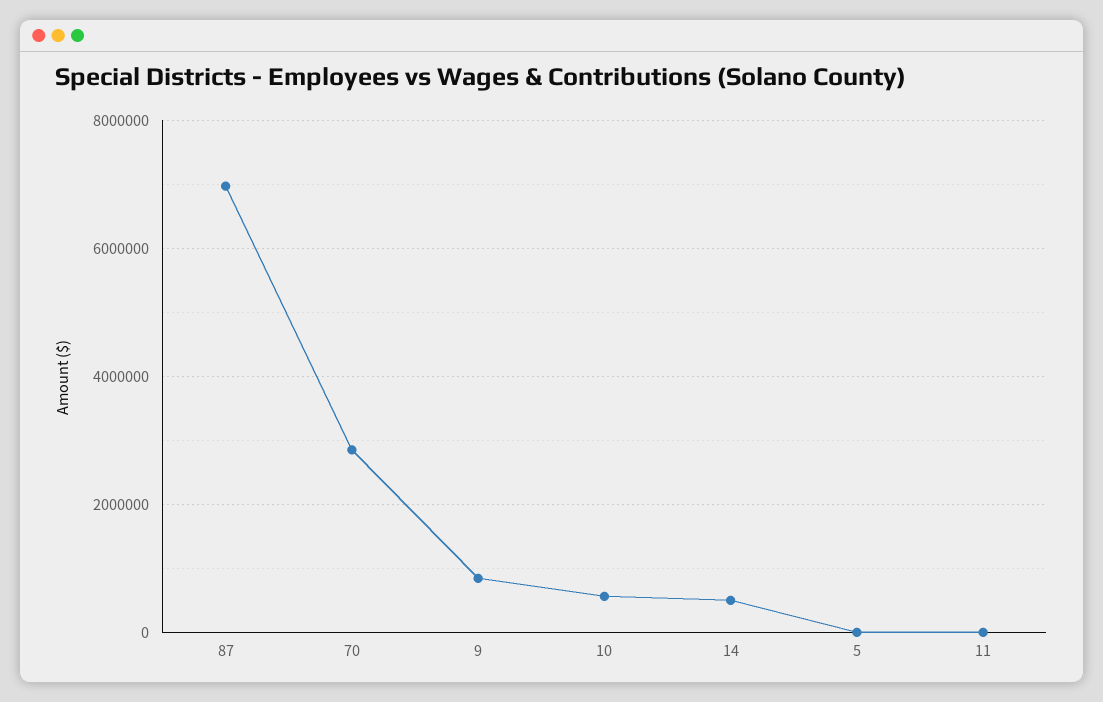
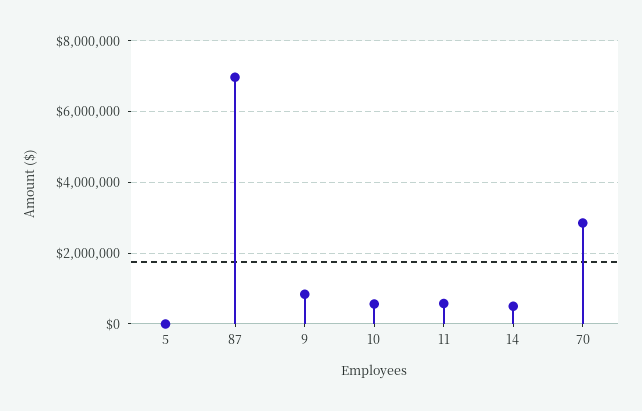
11: 0 -> 600000

